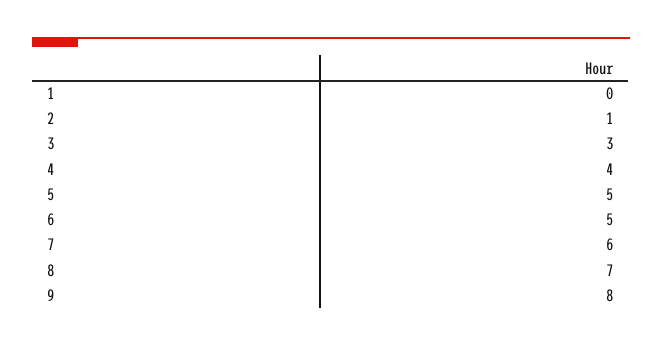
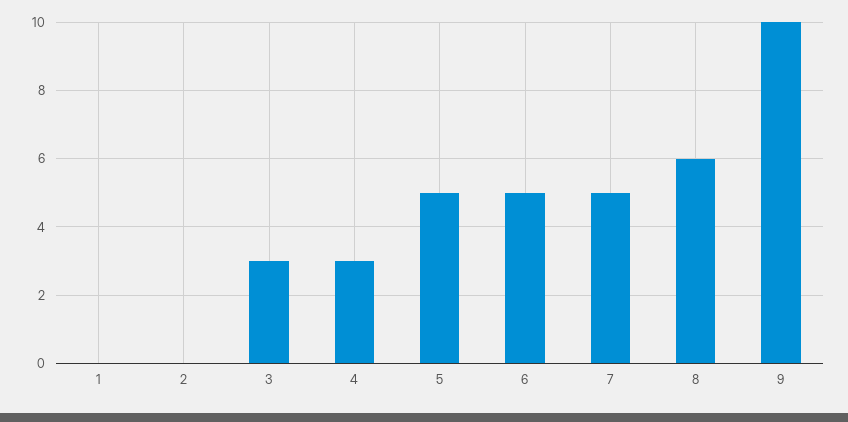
2: 1 -> 0
4: 4 -> 3
7: 6 -> 5
8: 7 -> 6
9: 8 -> 10

